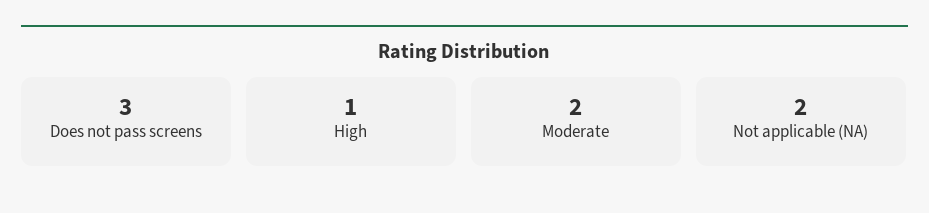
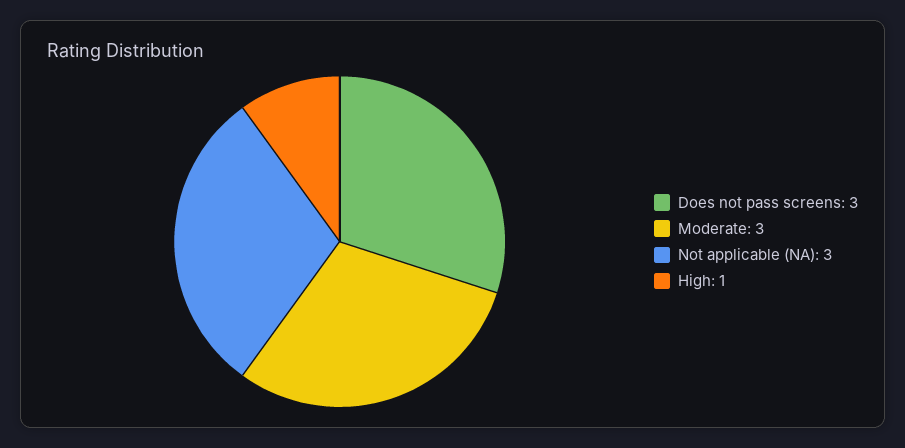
Moderate: 2 -> 3
Not applicable (NA): 2 -> 3

